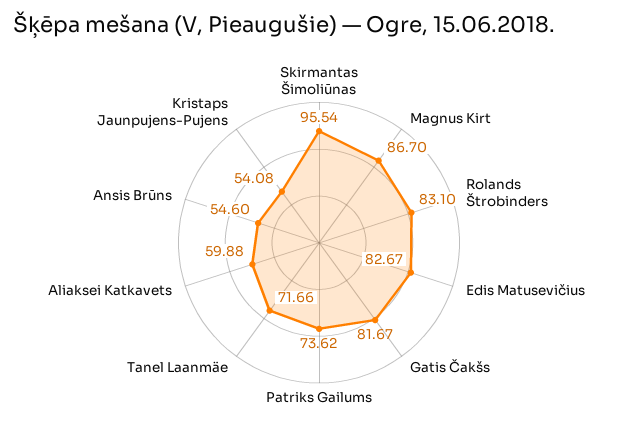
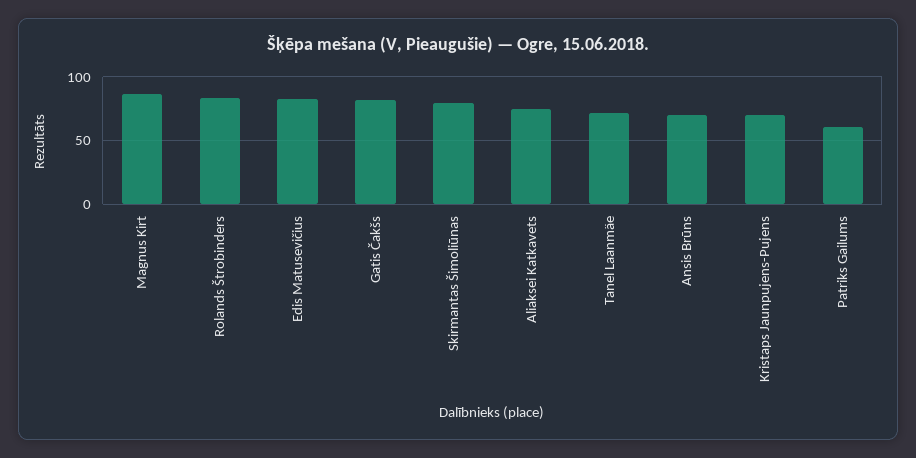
Skirmantas Šimoliūnas: 95.54 -> 80
Patriks Gailums: 73.62 -> 60
Aliaksei Katkavets: 59.88 -> 75
Ansis Brūns: 54.6 -> 70
Kristaps Jaunpujens-Pujens: 54.08 -> 70

